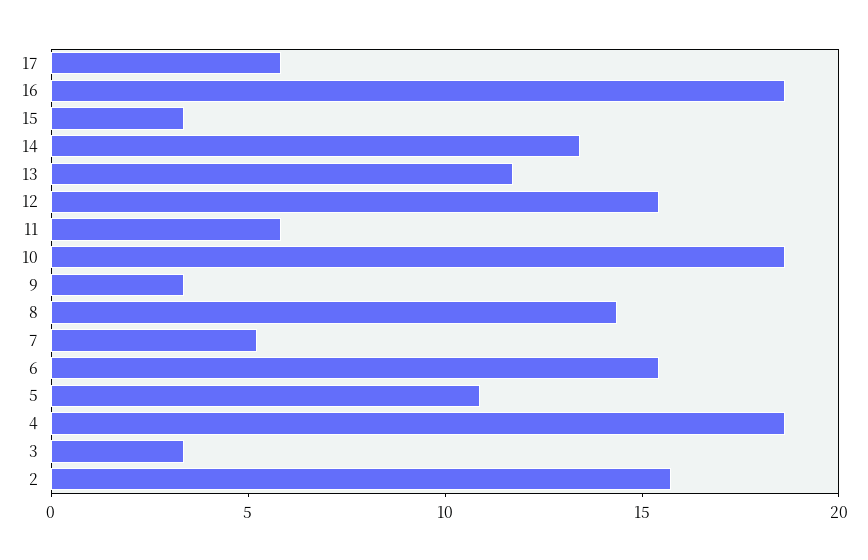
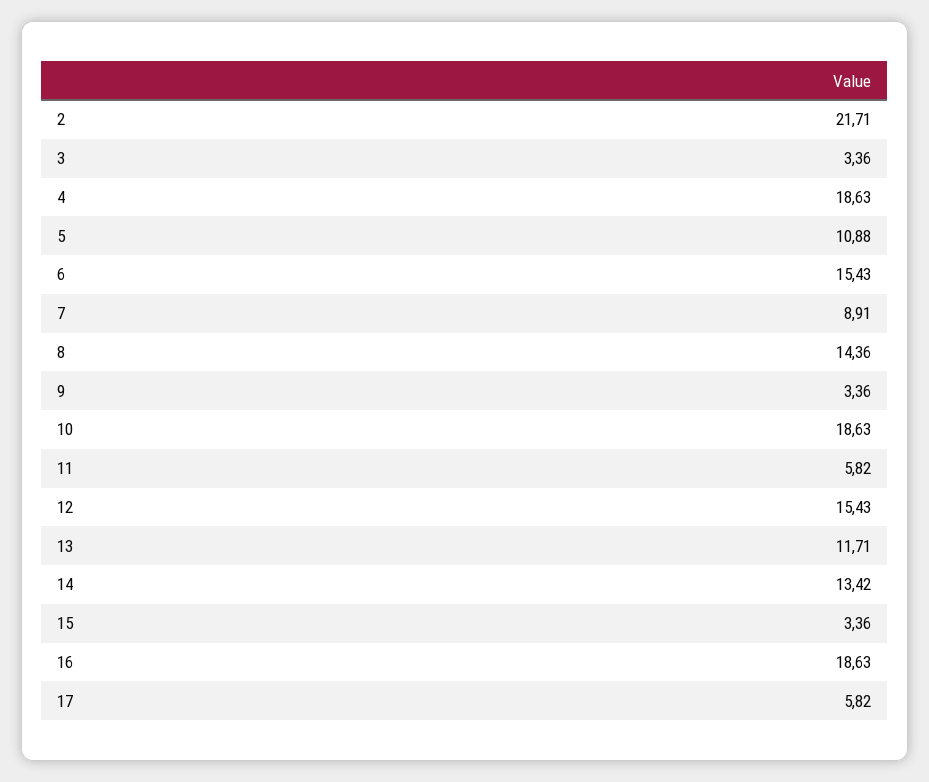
7: 5 -> 8.91
2: 16 -> 21.71

